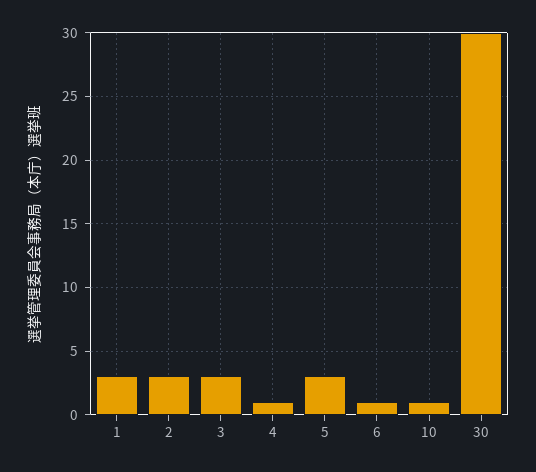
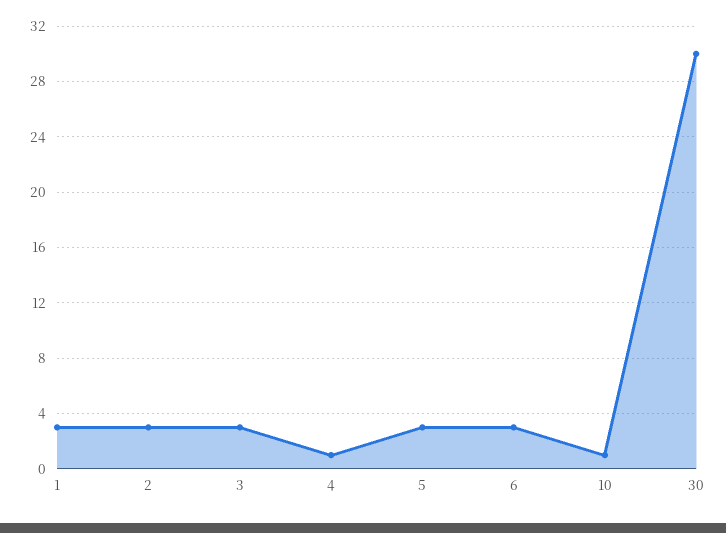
6: 1 -> 3

